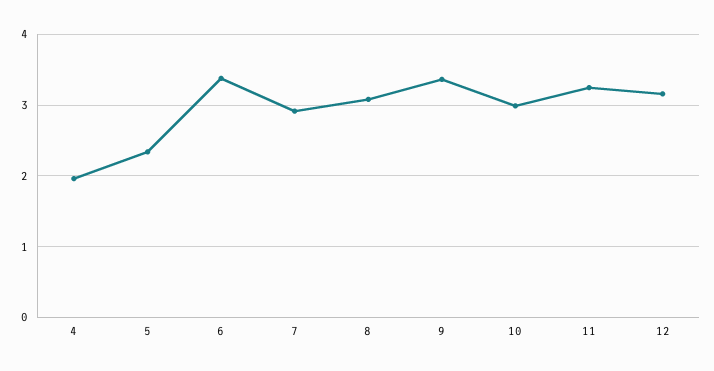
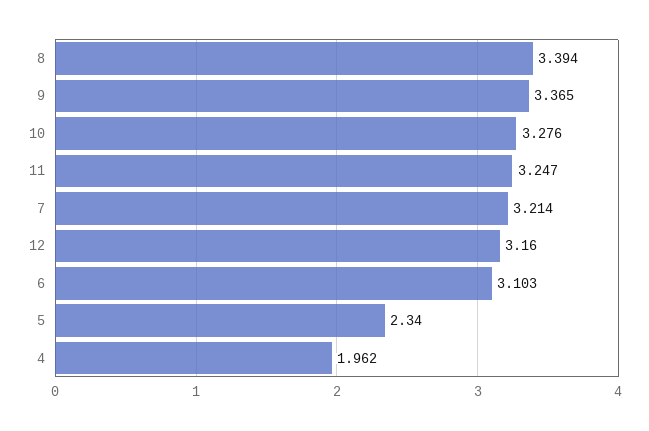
6: 3.4 -> 3.103
7: 2.9 -> 3.214
8: 3.1 -> 3.394
10: 3 -> 3.276

